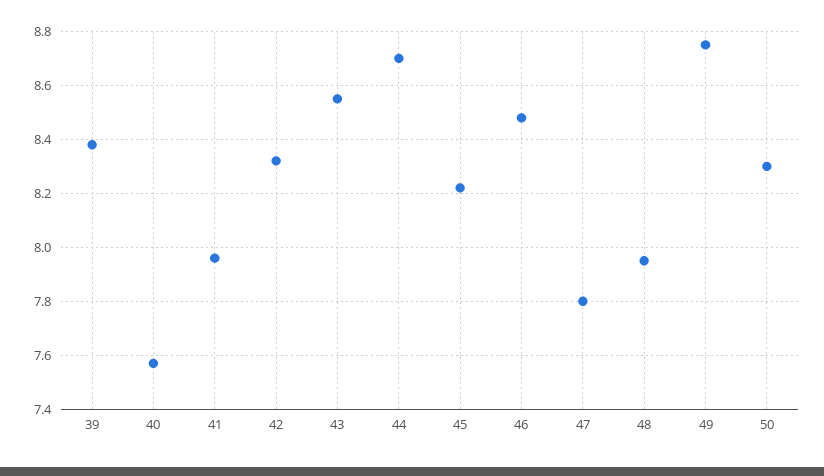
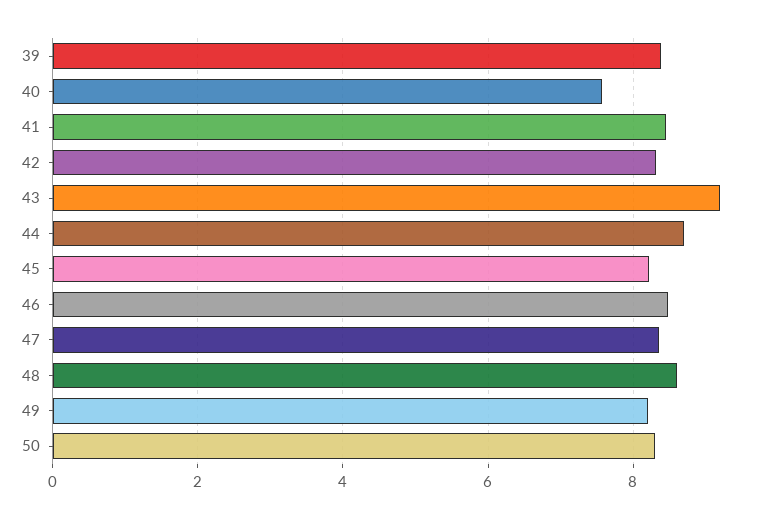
41: 7.95 -> 8.4
43: 8.55 -> 9.2
47: 7.8 -> 8.4
48: 7.95 -> 8.6
49: 8.75 -> 8.2

